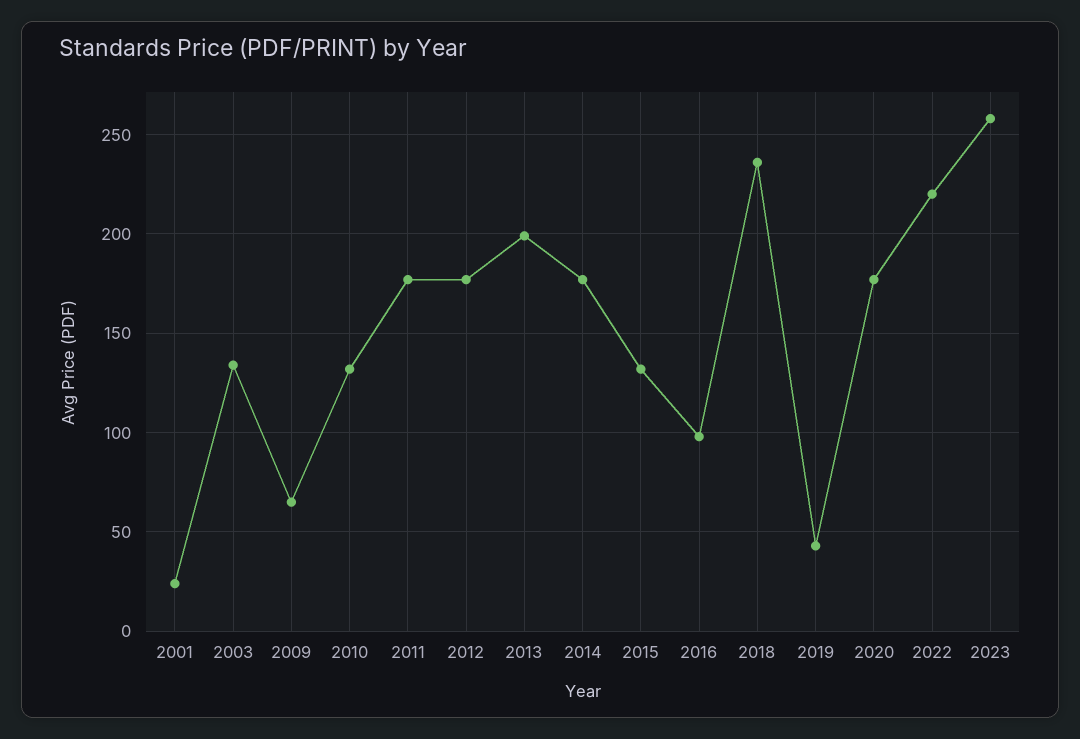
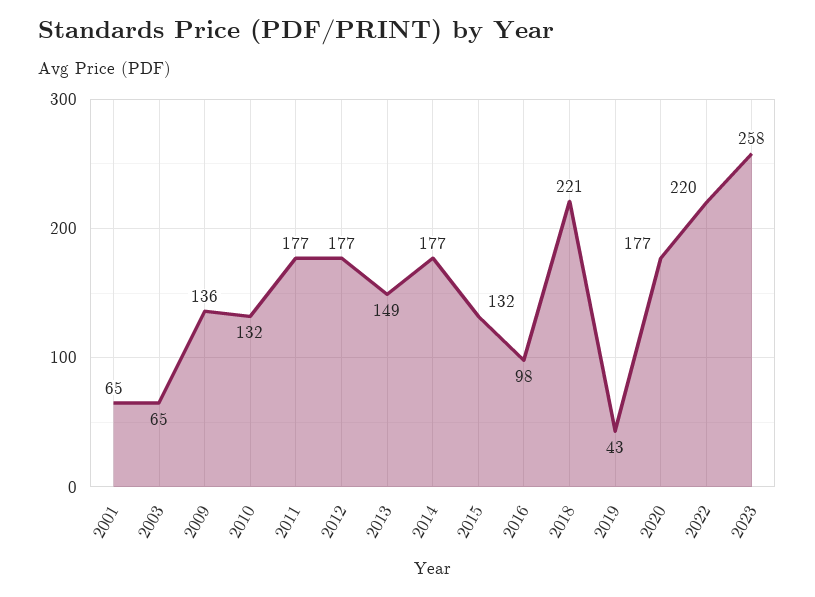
2001: 25 -> 65
2003: 135 -> 65
2009: 65 -> 136
2013: 200 -> 149
2018: 235 -> 221

